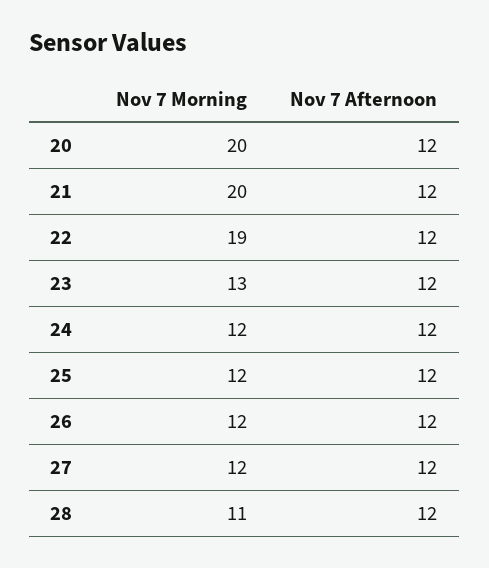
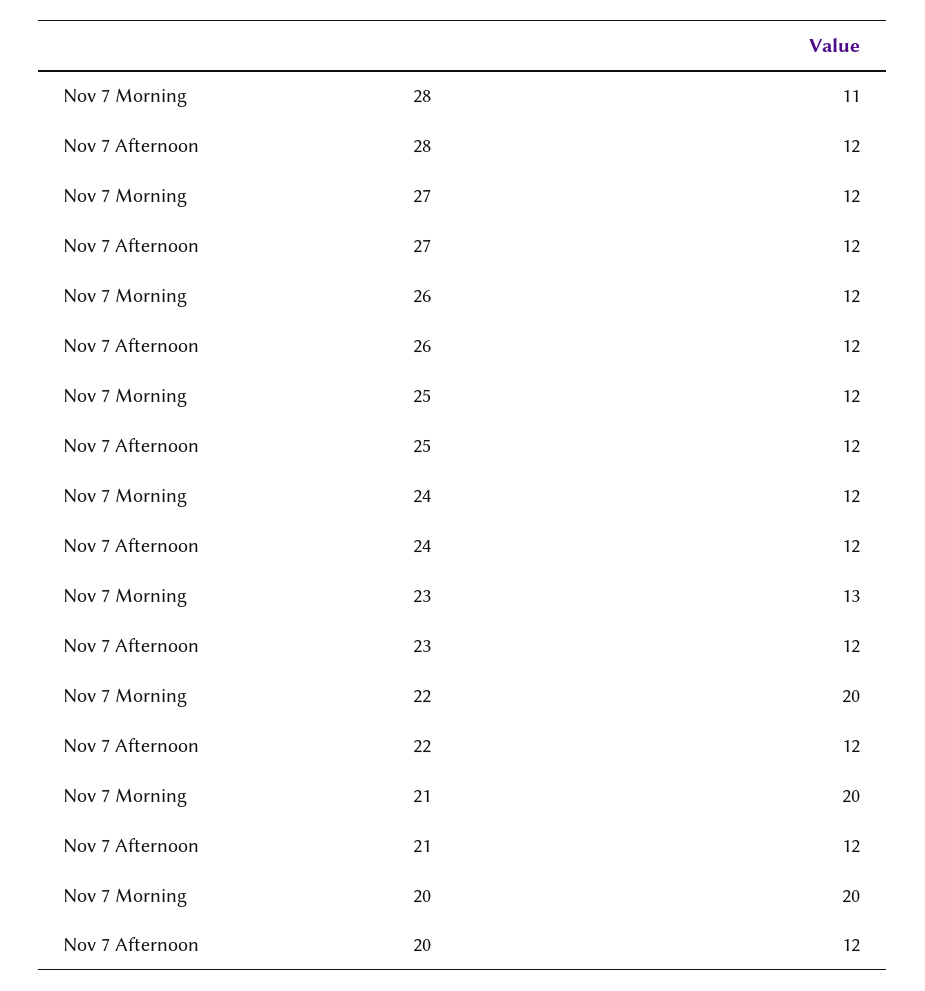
Nov 7 Morning, 22: 19 -> 20

